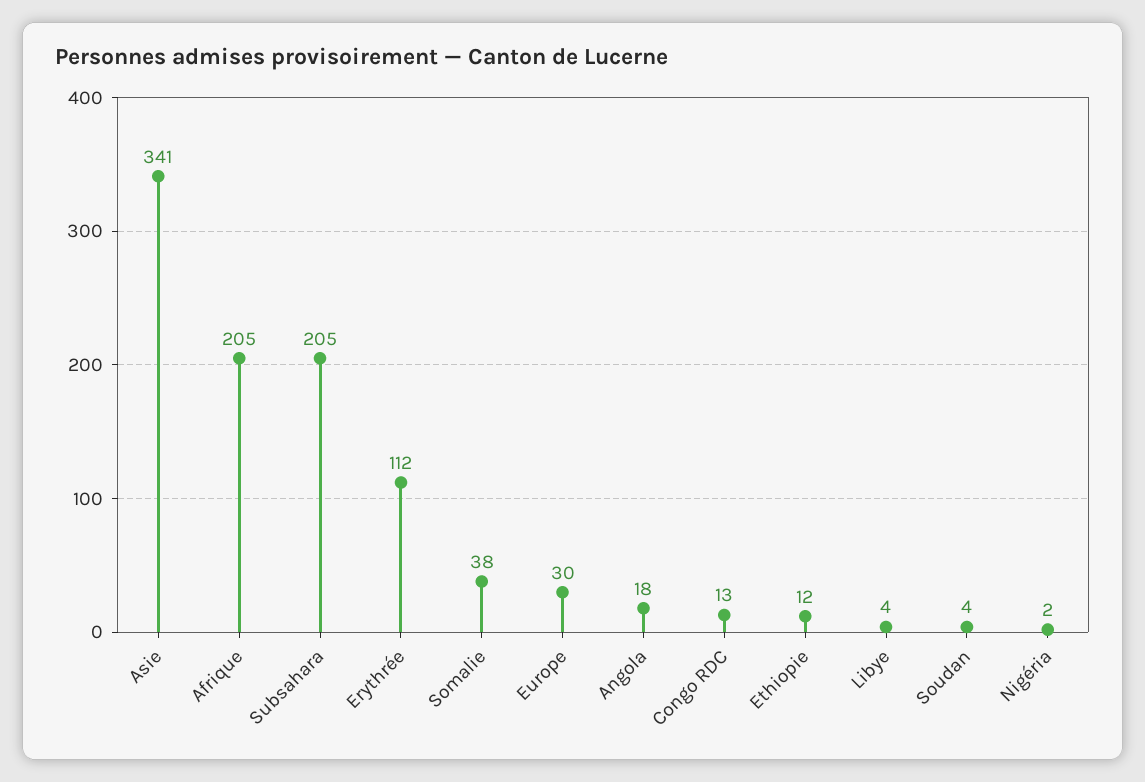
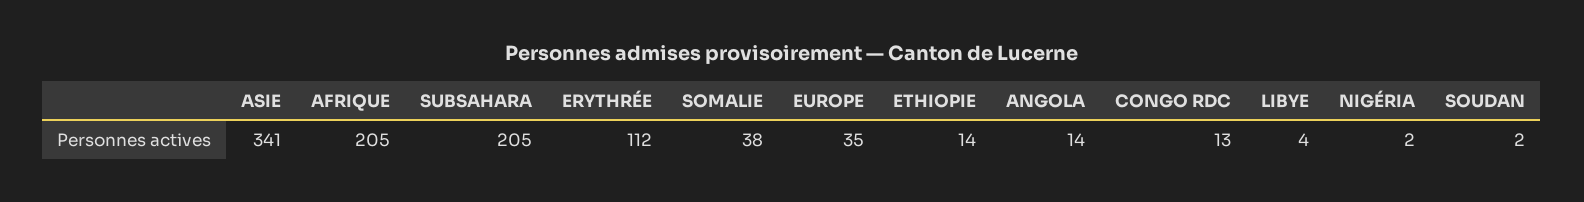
Europe: 30 -> 35
Angola: 18 -> 14
Ethiopie: 12 -> 14
Soudan: 4 -> 2

